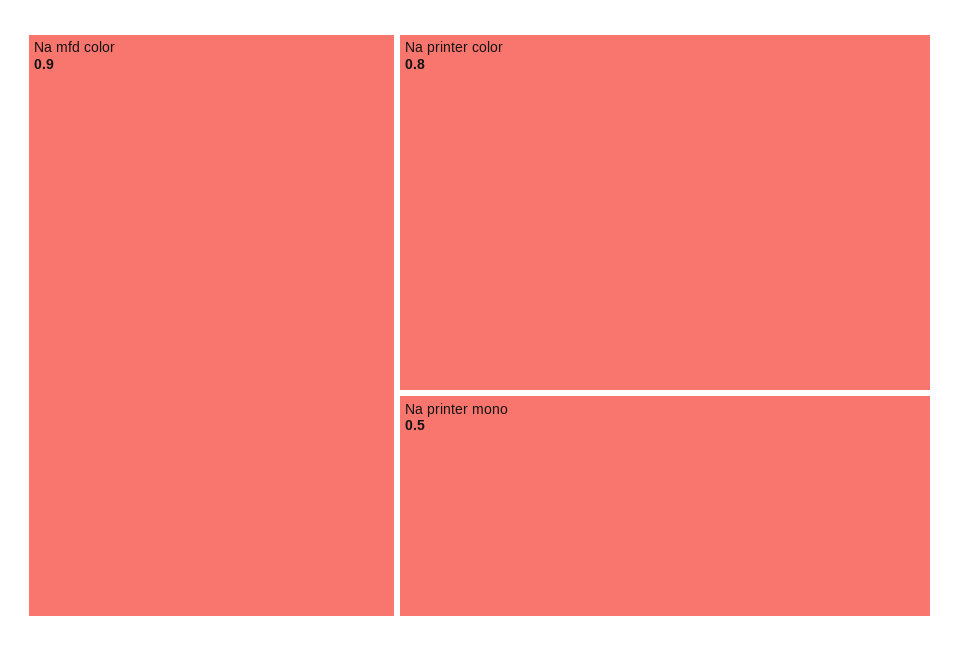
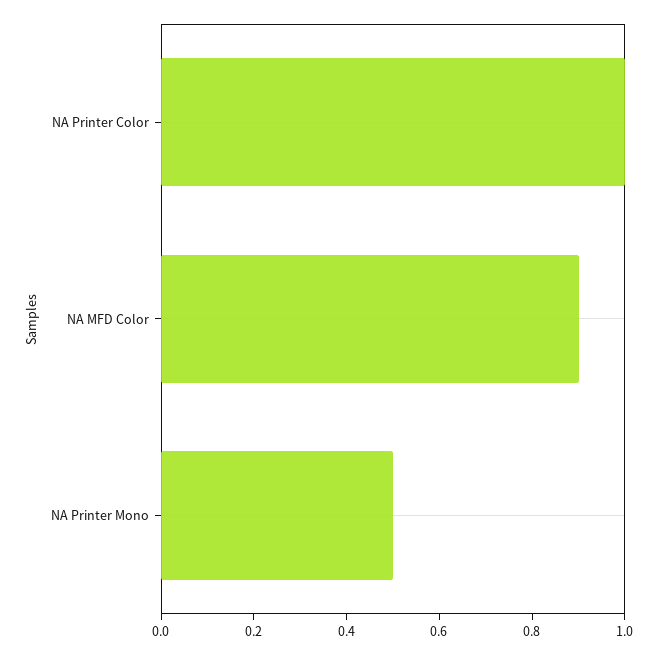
Na printer color: 0.8 -> 1

